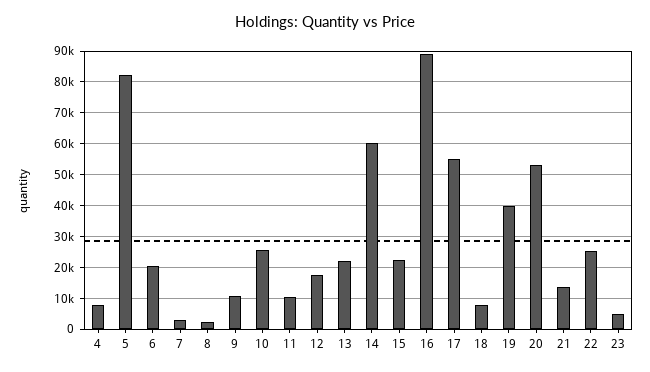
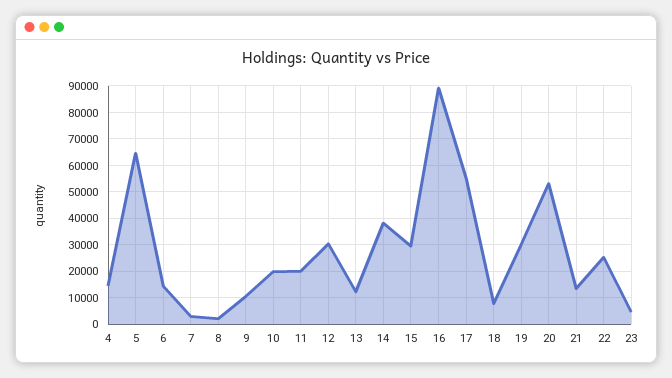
4: 8000 -> 15000
5: 82000 -> 65000
6: 20000 -> 15000
10: 26000 -> 20000
11: 10000 -> 20000
12: 18000 -> 30000
13: 22000 -> 12500
14: 60000 -> 37500
15: 22000 -> 30000
19: 40000 -> 30000

